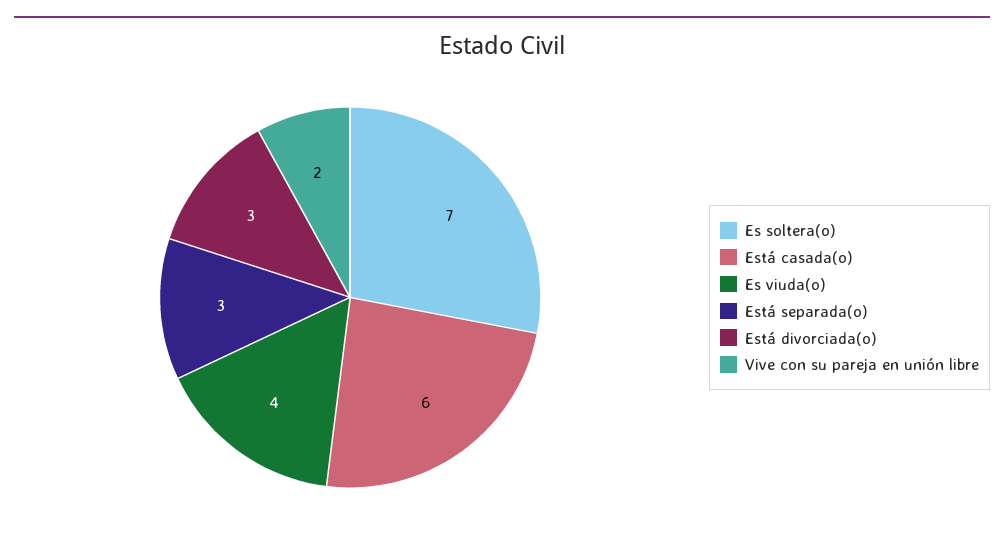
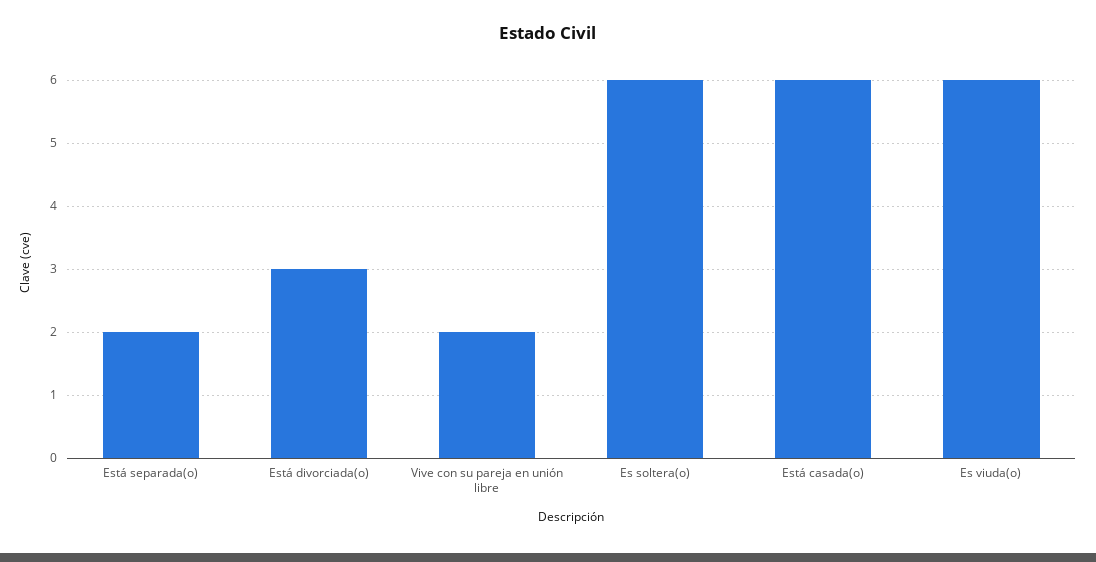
Es soltera(o): 7 -> 6
Es viuda(o): 4 -> 6
Está separada(o): 3 -> 2

